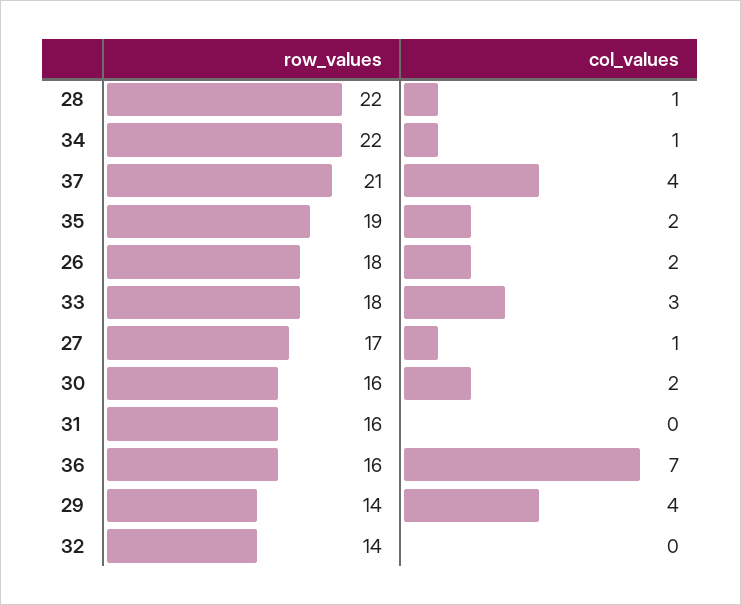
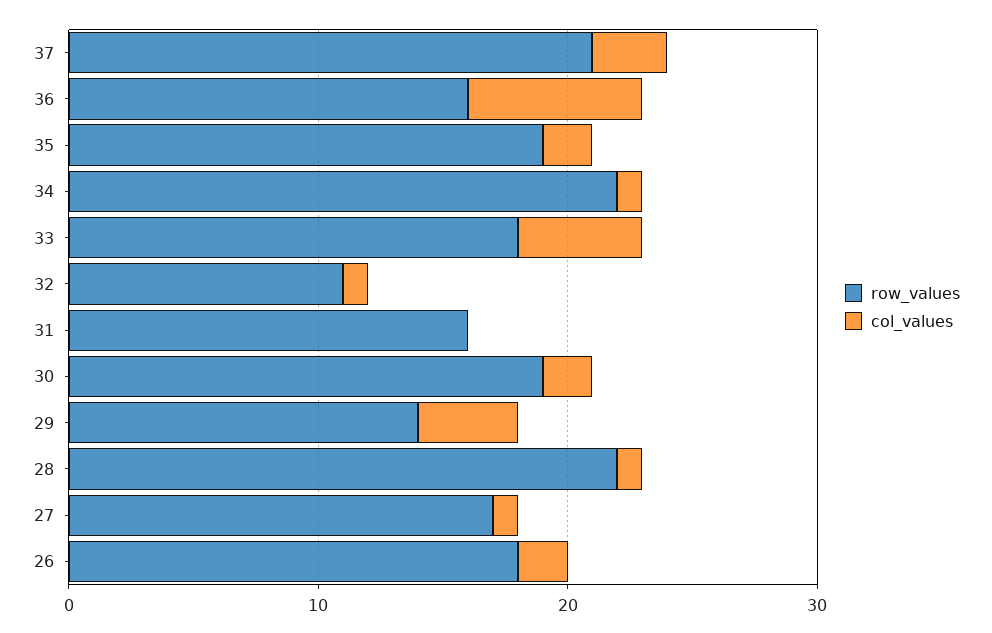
col_values, 37: 4 -> 3
col_values, 33: 3 -> 5
row_values, 30: 16 -> 19
row_values, 32: 14 -> 11
col_values, 32: 0 -> 1

